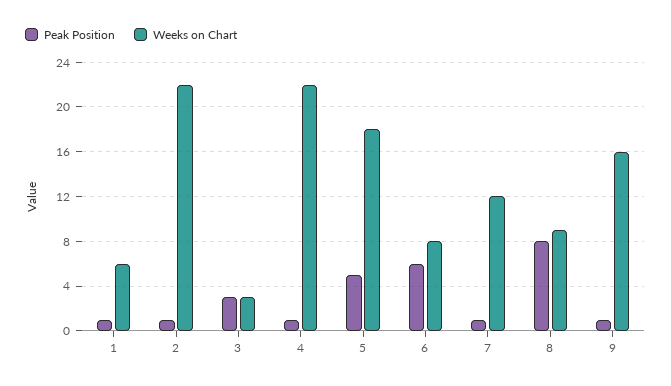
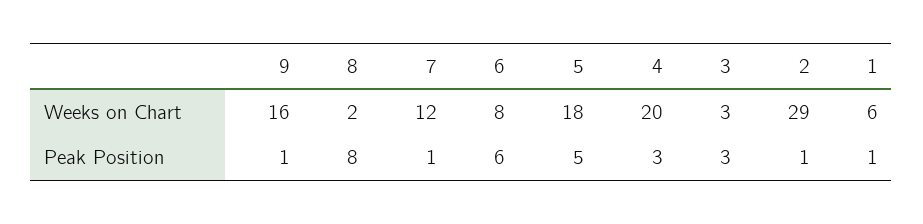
Weeks on Chart, 2: 22 -> 29
Peak Position, 4: 1 -> 3
Weeks on Chart, 4: 22 -> 20
Weeks on Chart, 8: 9 -> 2

